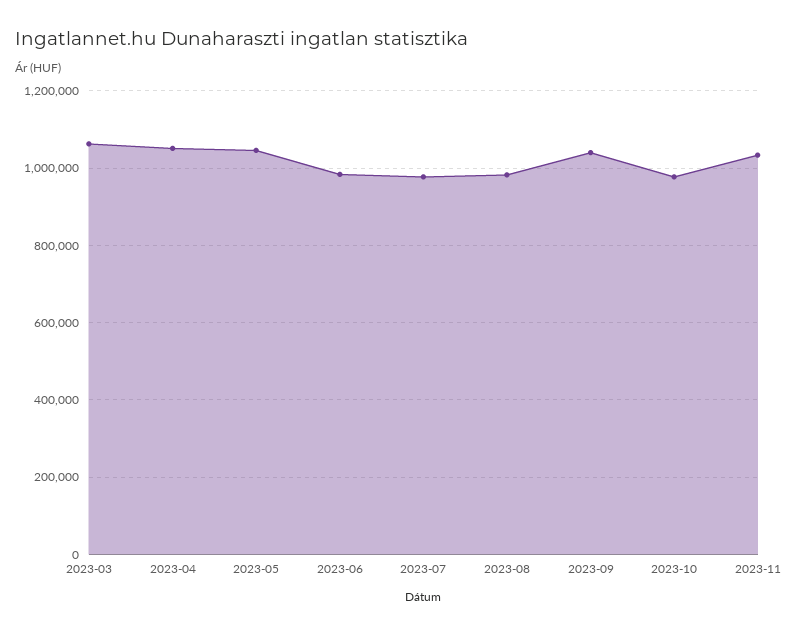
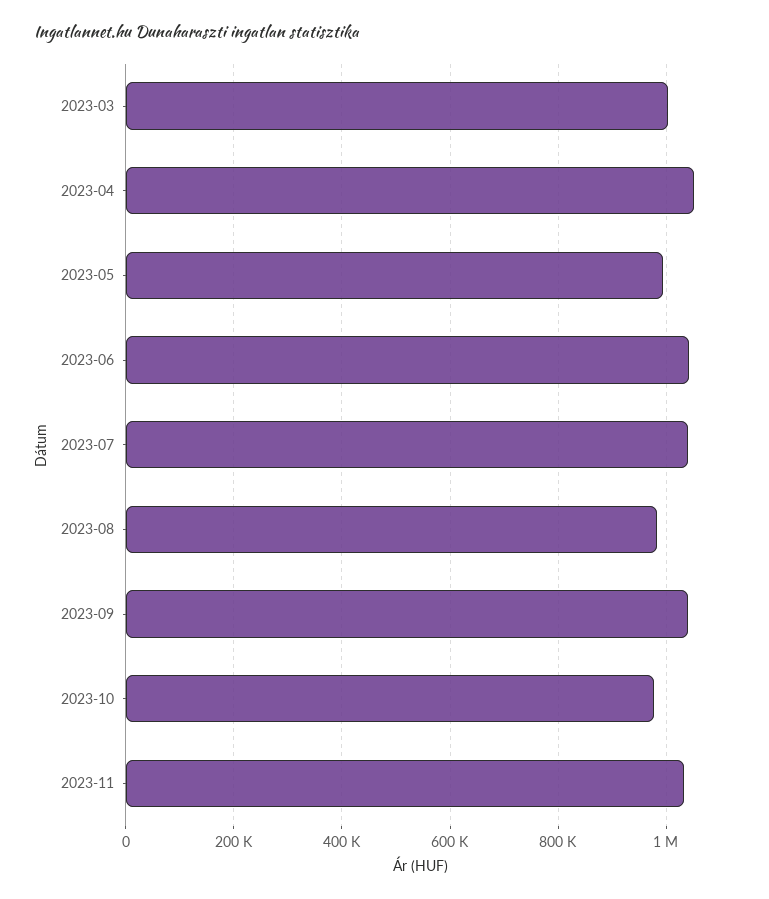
2023-03: 1060000 -> 1000000
2023-05: 1040000 -> 1000000
2023-06: 980000 -> 1040000
2023-07: 980000 -> 1040000

